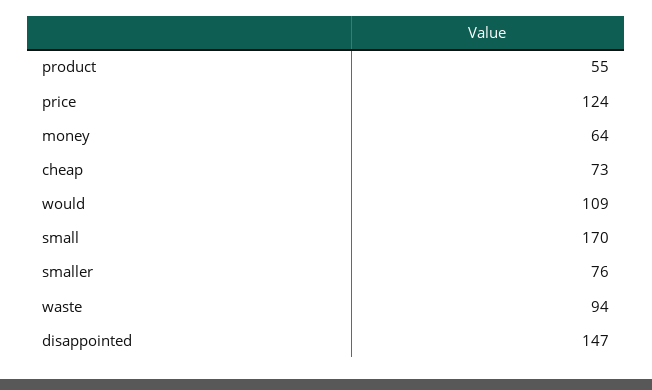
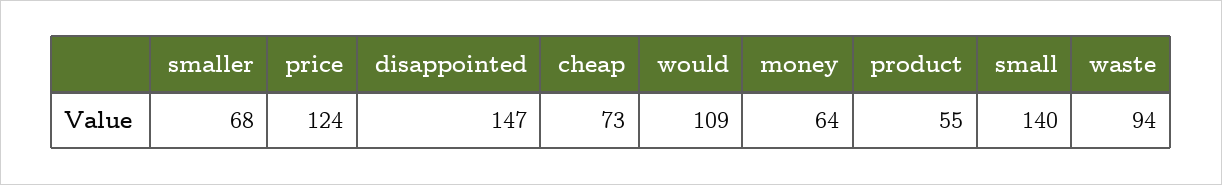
small: 170 -> 140
smaller: 76 -> 68

